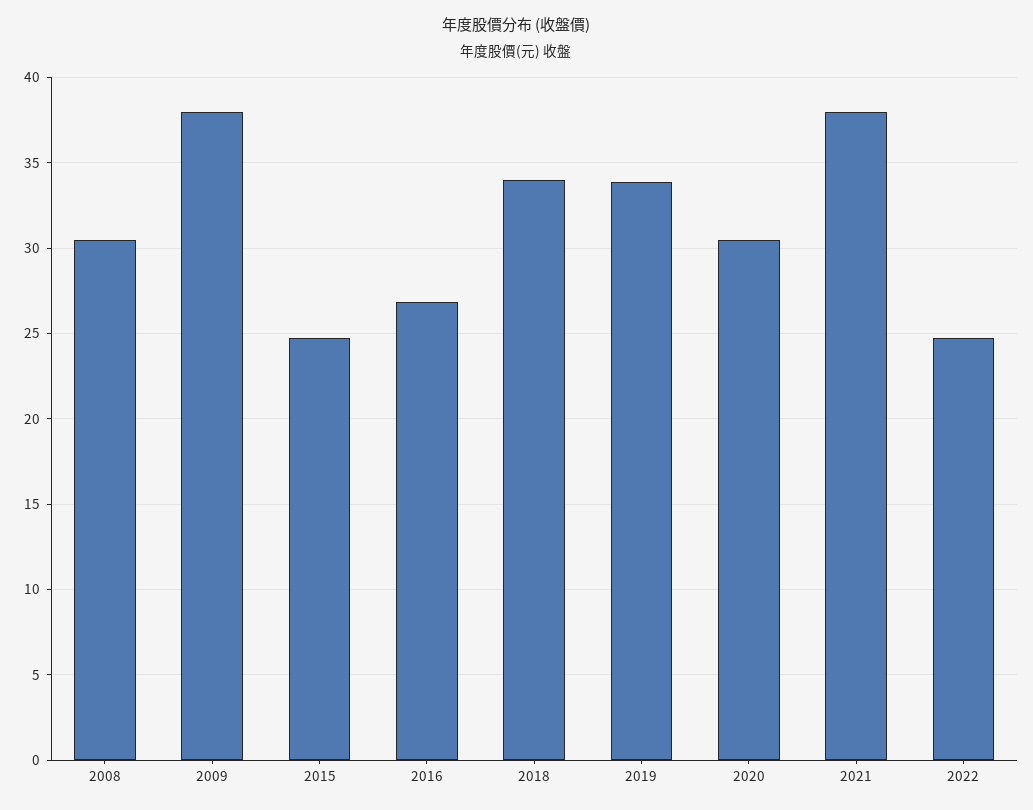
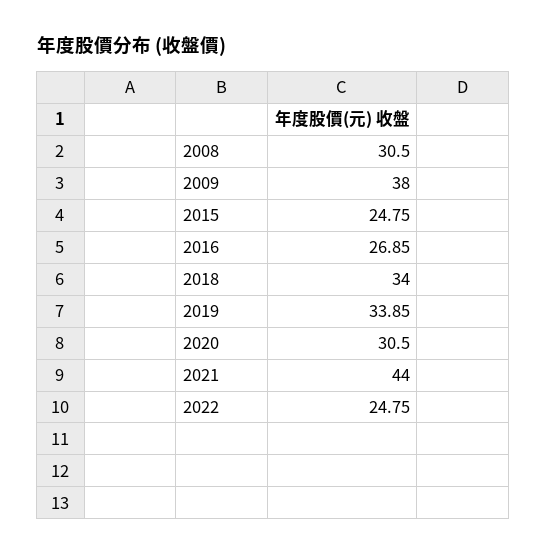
2021: 38 -> 44

